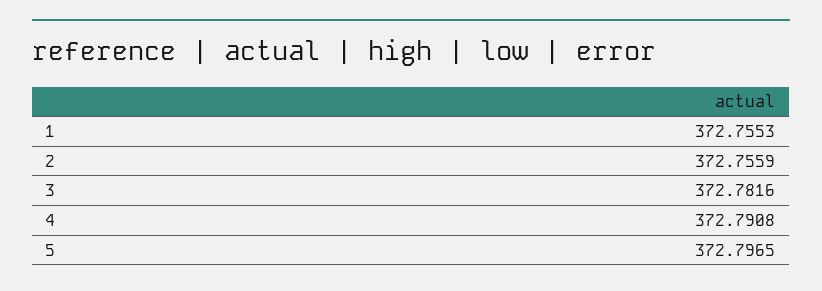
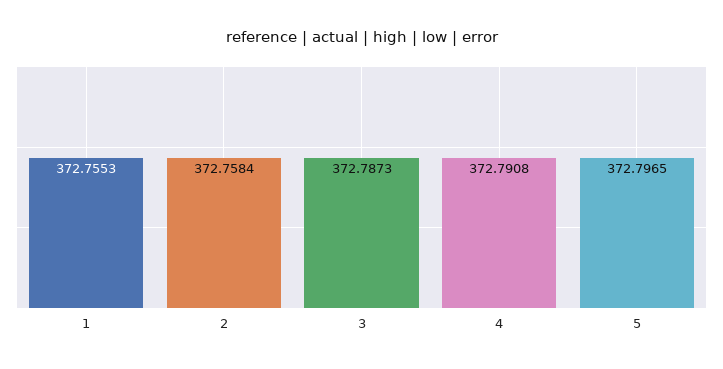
2: 372.7559 -> 372.7584
3: 372.7816 -> 372.7873

